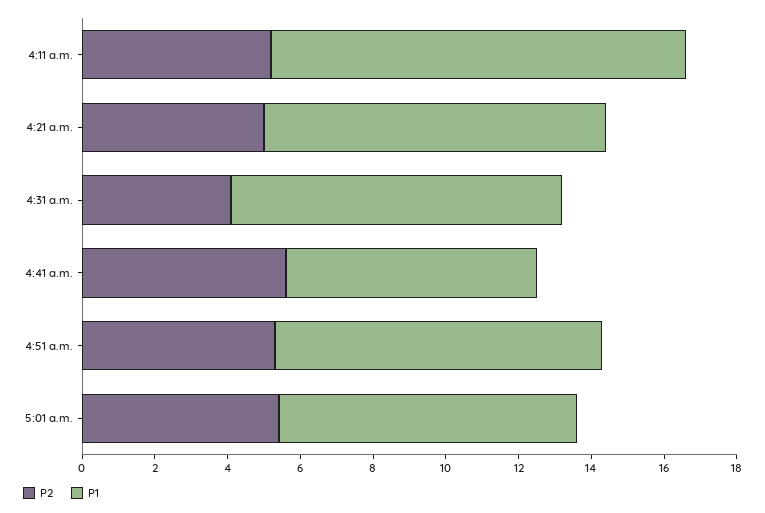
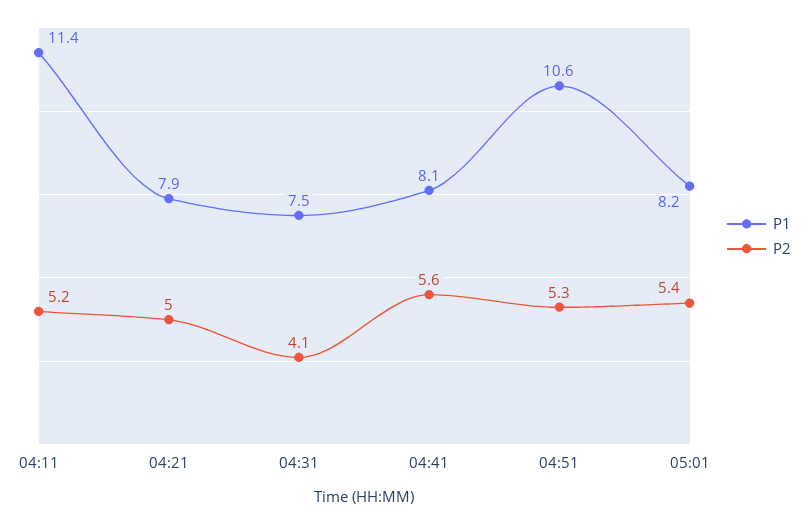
P1, 4:21 a.m.: 9.5 -> 7.9
P1, 4:31 a.m.: 9 -> 7.5
P1, 4:41 a.m.: 7 -> 8.1
P1, 4:51 a.m.: 9 -> 10.6

